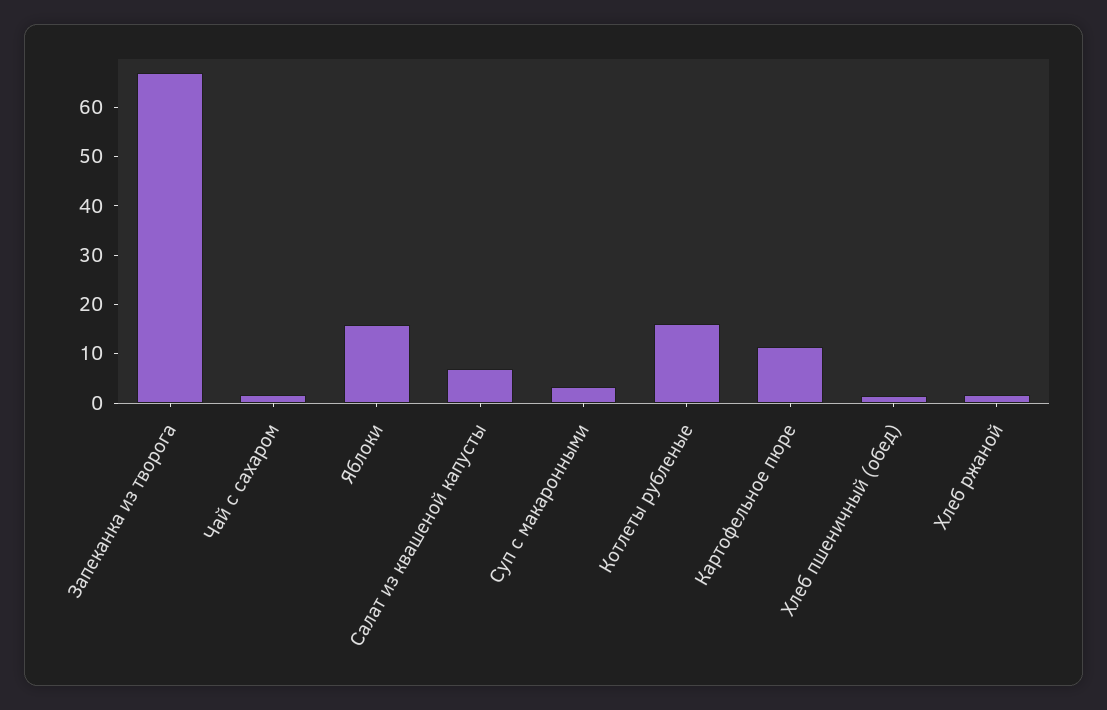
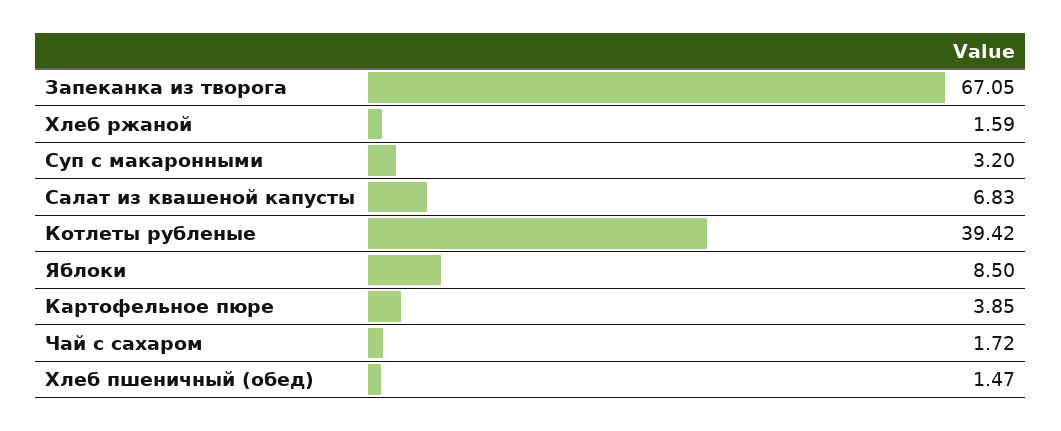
Яблоки: 16 -> 8.5
Котлеты рубленые: 16 -> 39.42
Картофельное пюре: 12 -> 3.85

